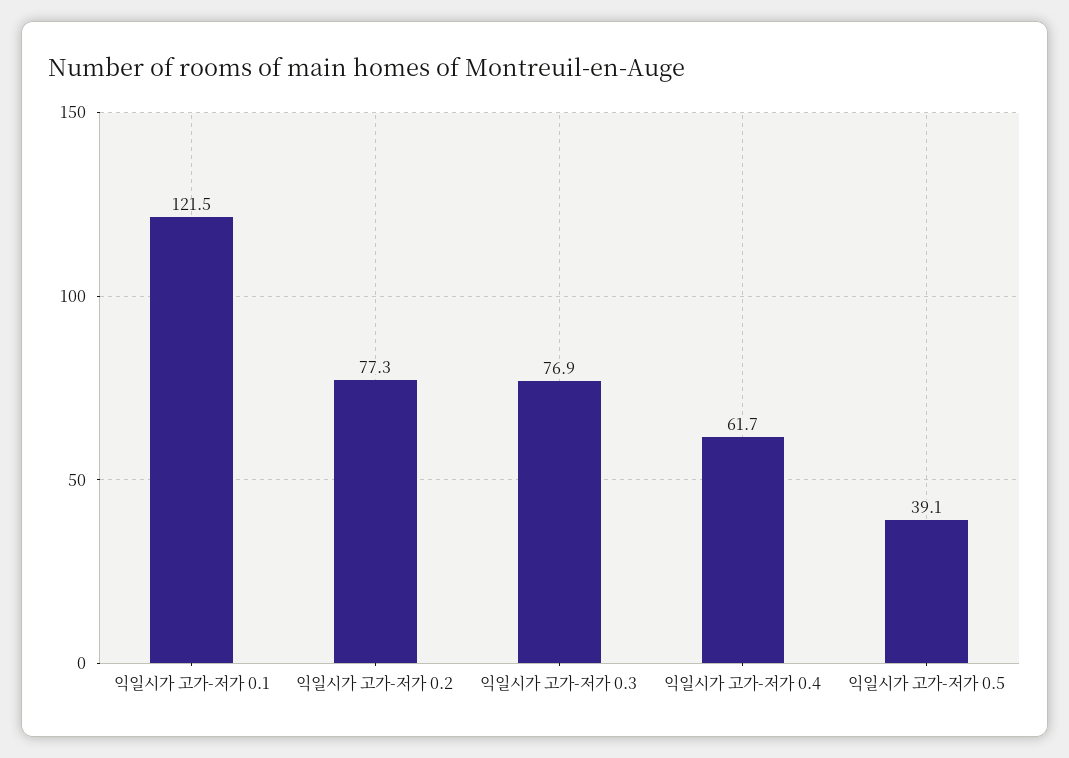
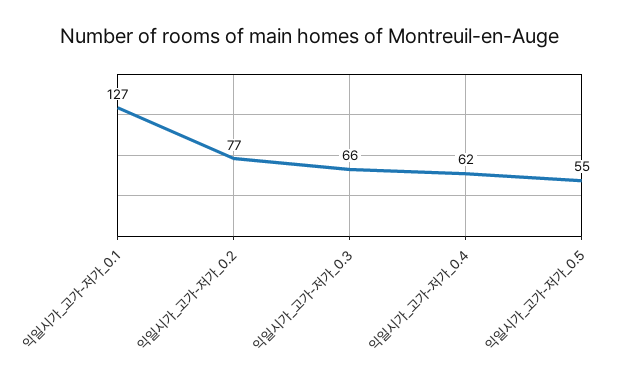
익일시가 고가-저가 0.1: 121.5 -> 127
익일시가 고가-저가 0.3: 76.9 -> 66
익일시가 고가-저가 0.5: 39.1 -> 55

